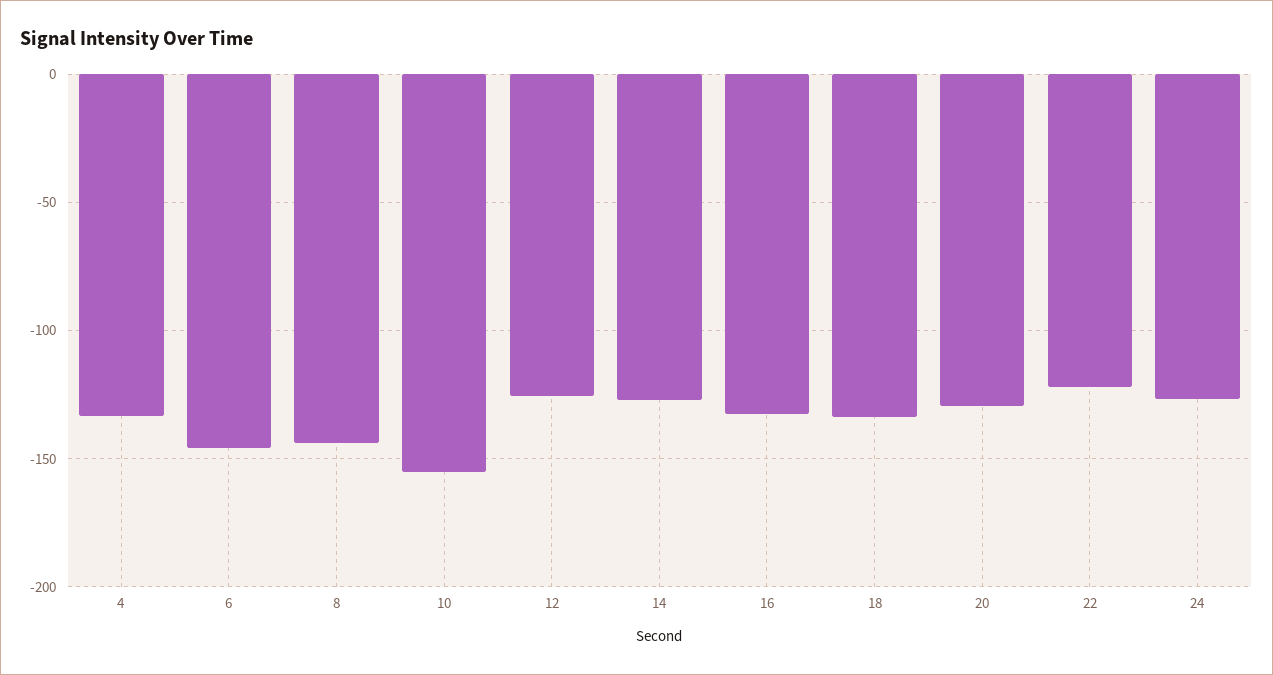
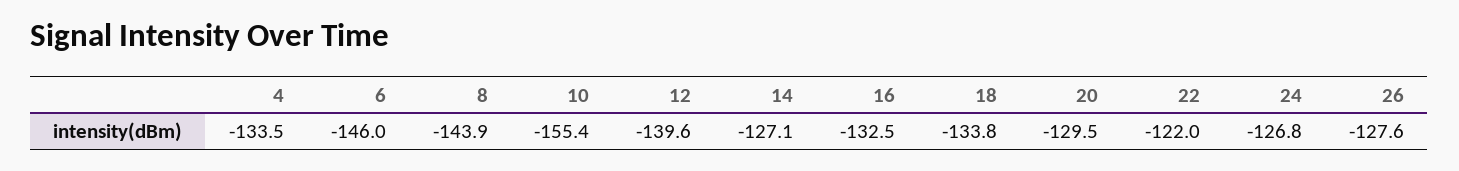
12: -125 -> -139.6
26: none -> -127.6

